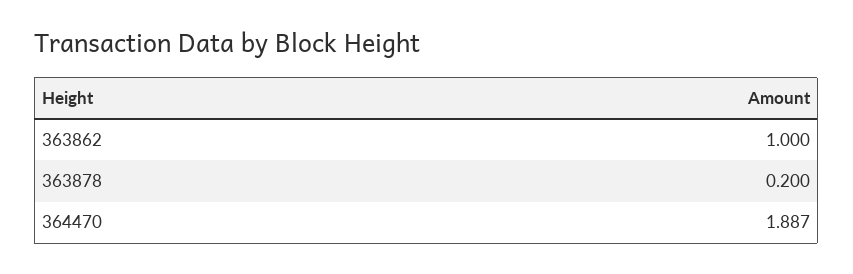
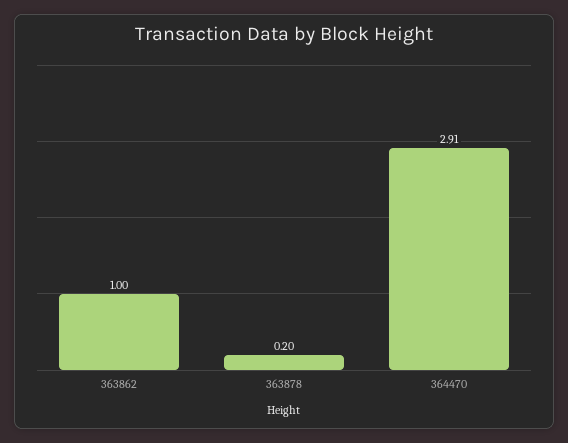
364470: 1.887 -> 2.91

